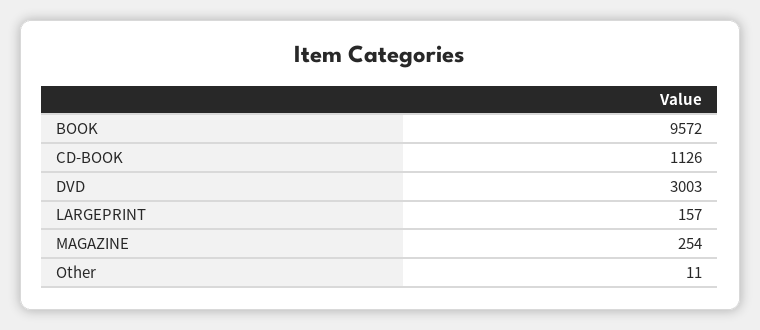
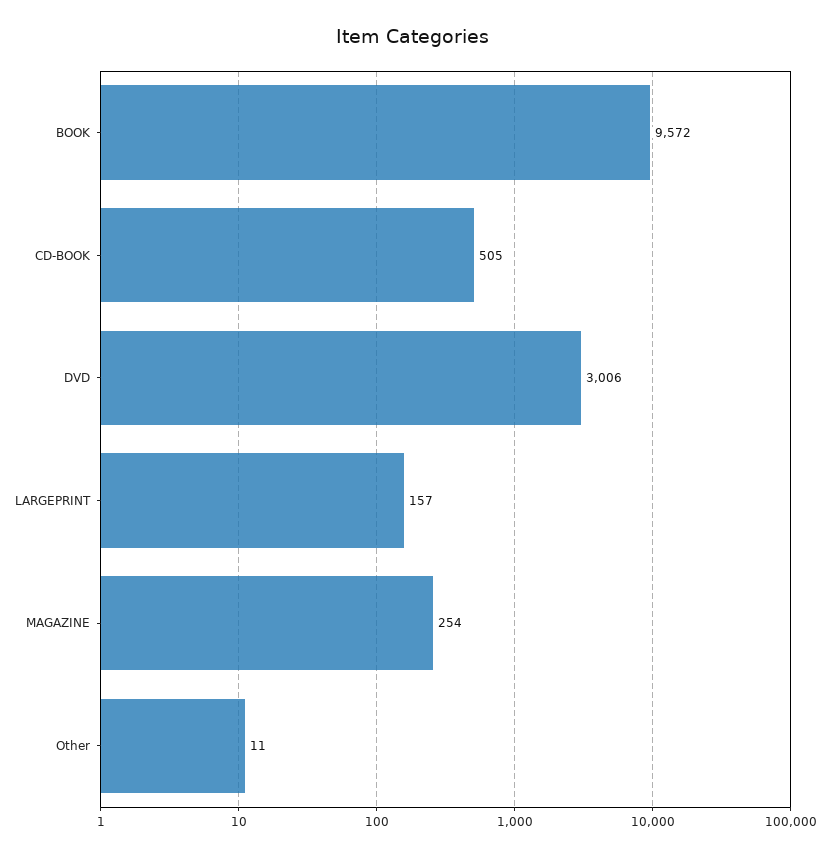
CD-BOOK: 1126 -> 505
DVD: 3003 -> 3006

